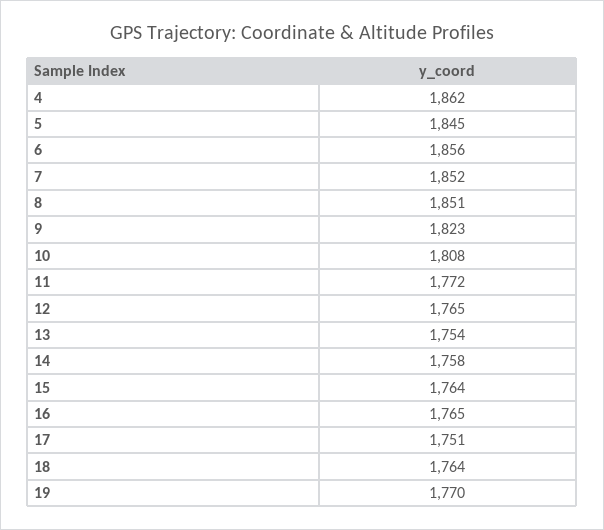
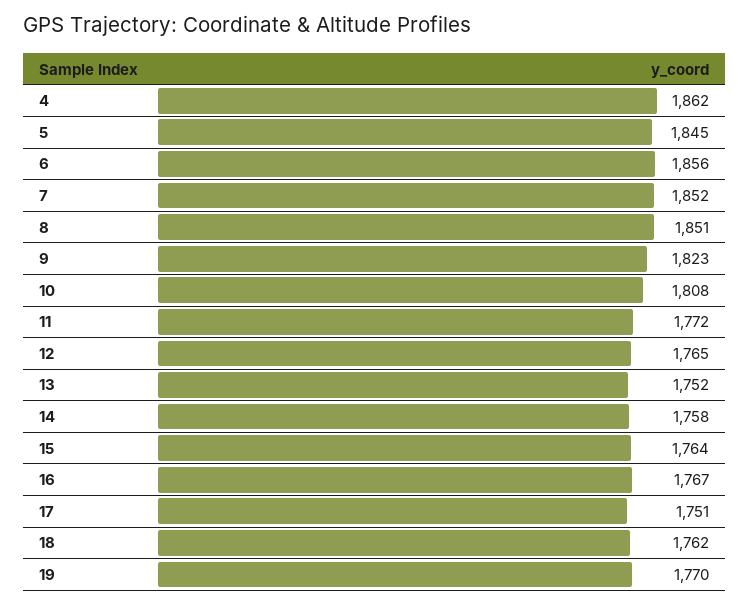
13: 1754 -> 1752
16: 1765 -> 1767
18: 1764 -> 1762

